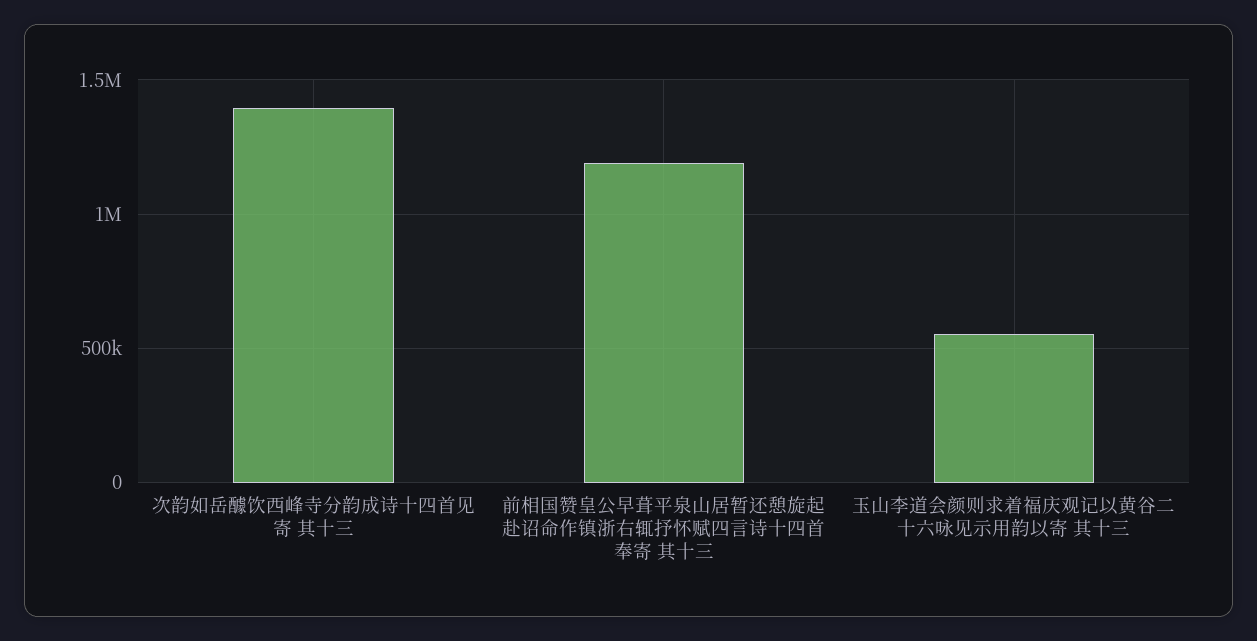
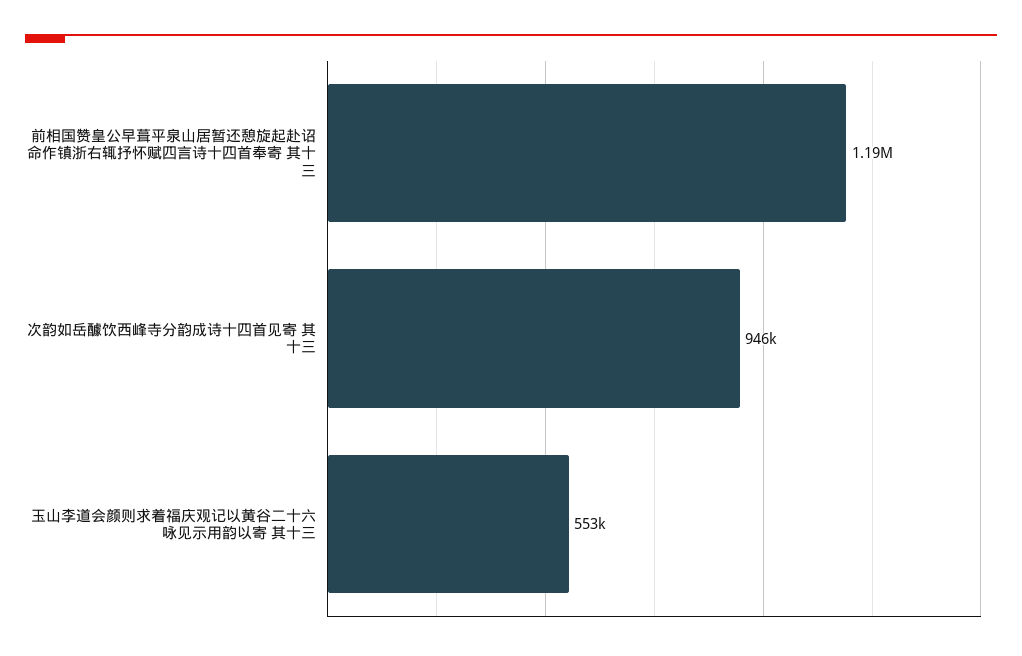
次韵如岳醵饮西峰寺分韵成诗十四首见寄 其十三: 1400000 -> 946000

